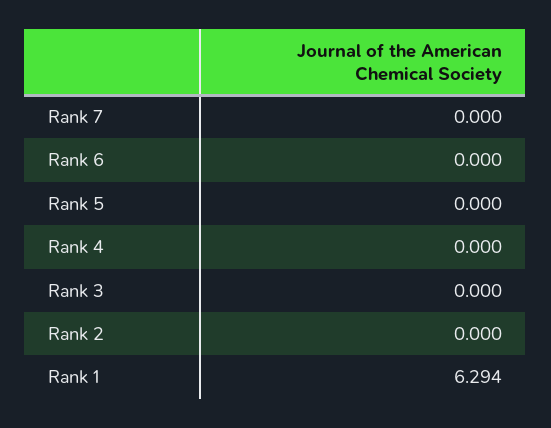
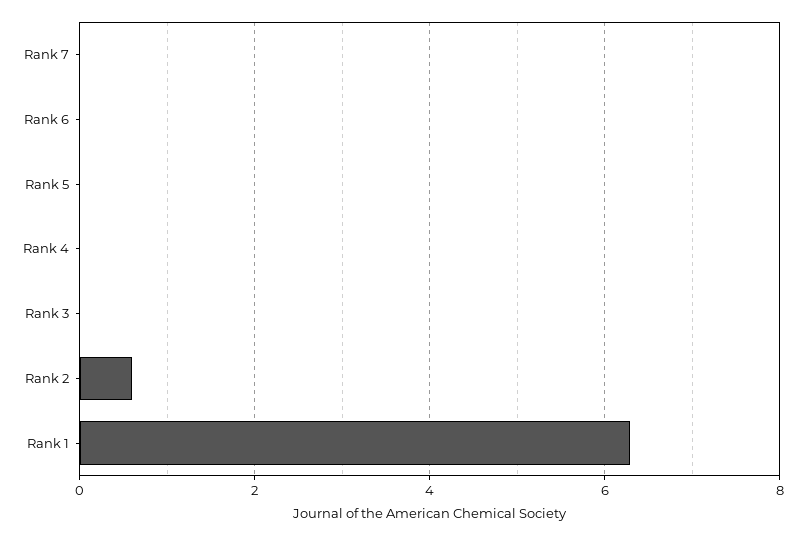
Rank 2: 0 -> 0.6

